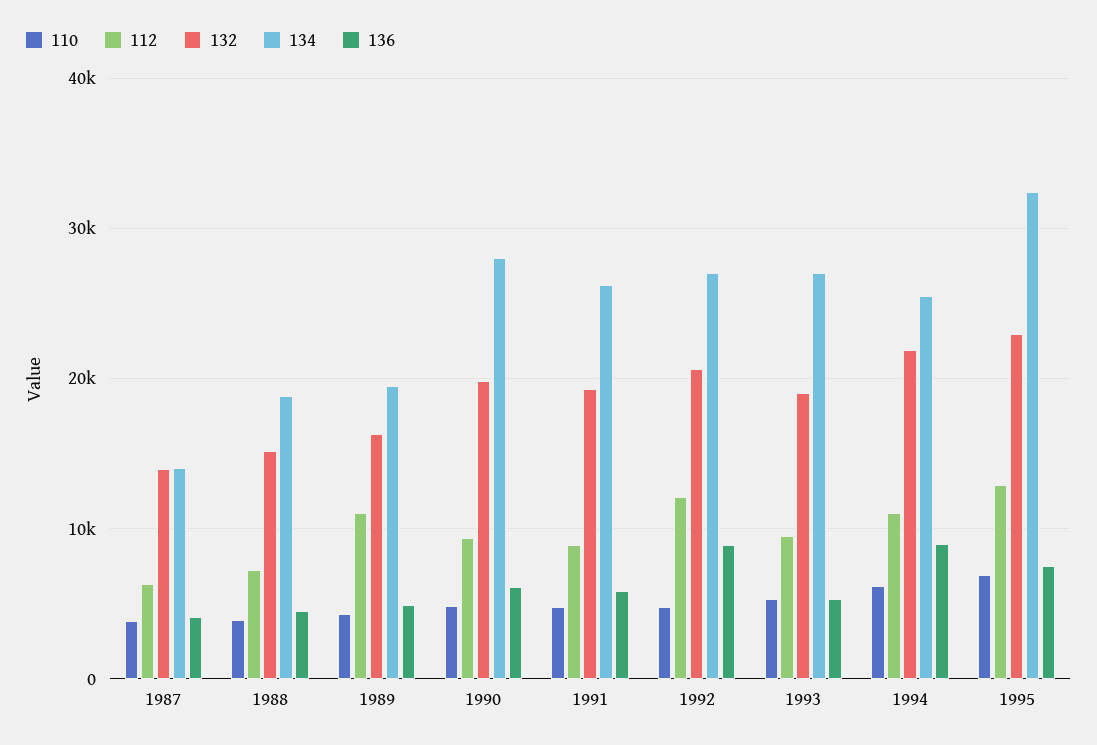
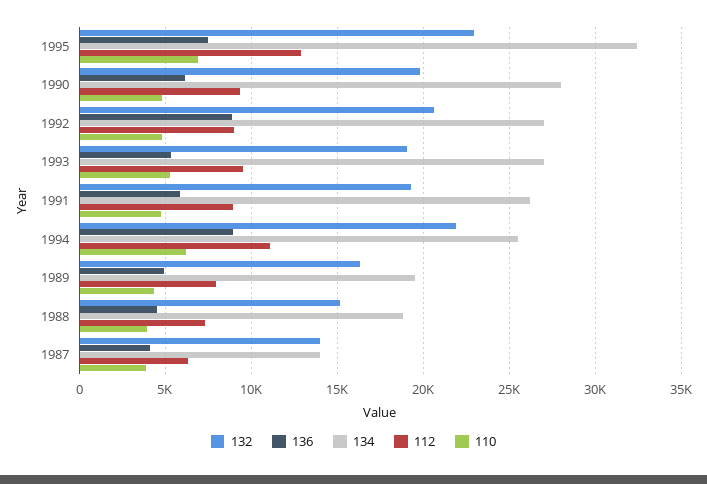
112, 1989: 11000 -> 8000
112, 1992: 12000 -> 9000

